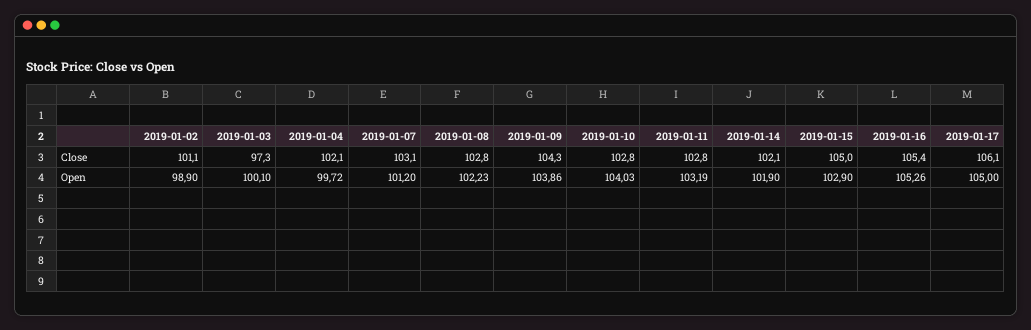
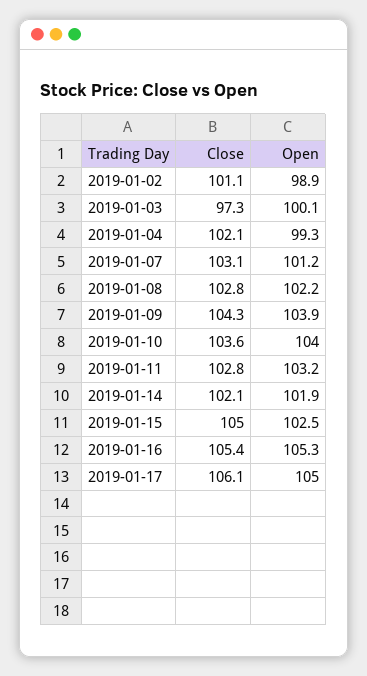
2019-01-10, Close: 102.8 -> 103.6
2019-01-04, Open: 99.72 -> 99.3
2019-01-15, Open: 102.9 -> 102.5

